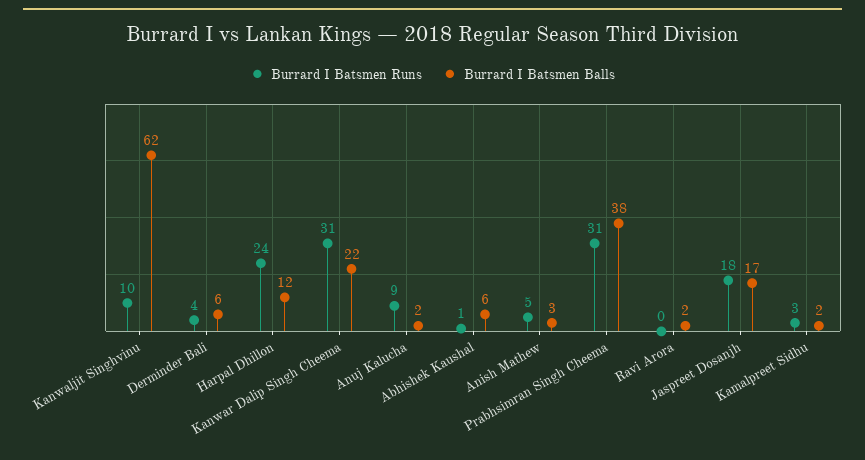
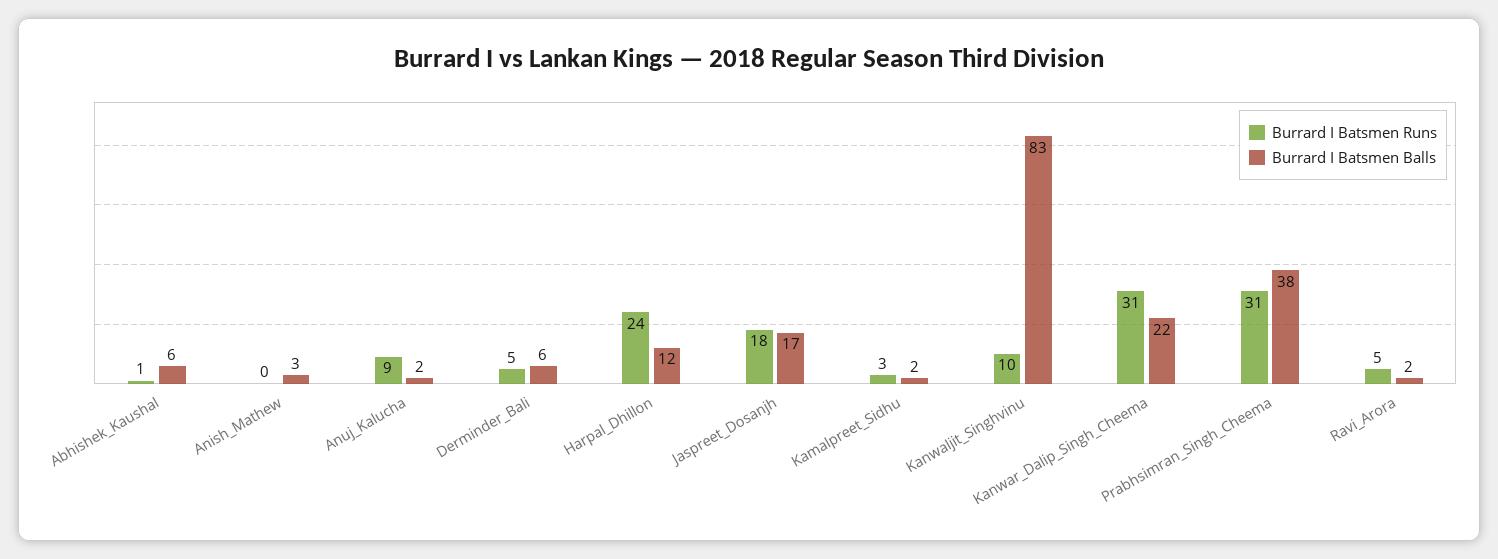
Burrard I Batsmen Balls, Kanwaljit Singhvinu: 62 -> 83
Burrard I Batsmen Runs, Derminder Bali: 4 -> 5
Burrard I Batsmen Runs, Anish Mathew: 5 -> 0
Burrard I Batsmen Runs, Ravi Arora: 0 -> 5

